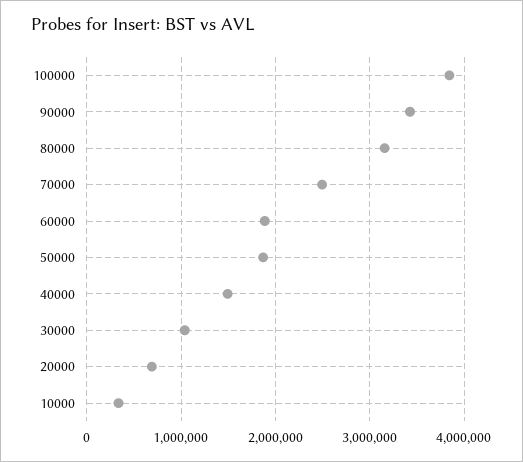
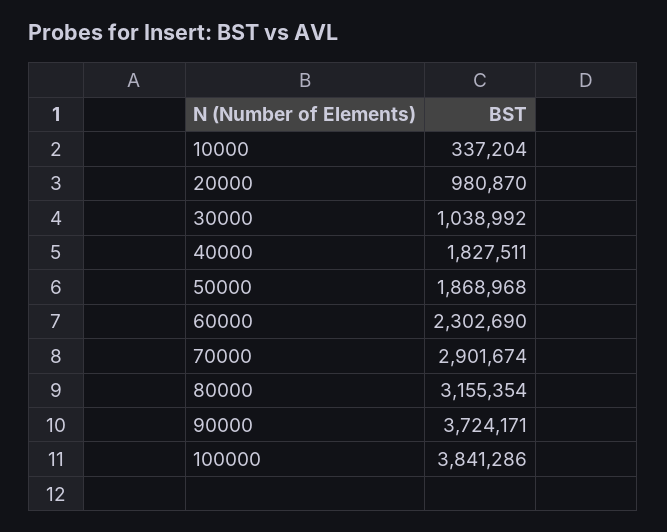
90000: 3400000 -> 3724171
70000: 2500000 -> 2901674
60000: 1900000 -> 2302690
40000: 1500000 -> 1827511
20000: 700000 -> 980870

